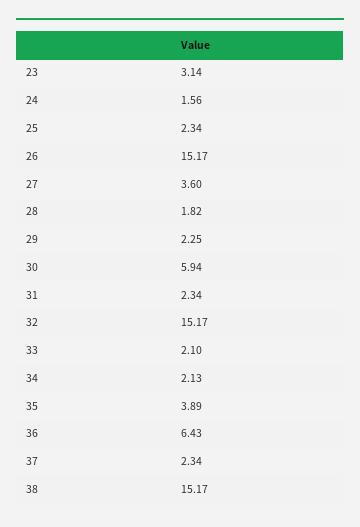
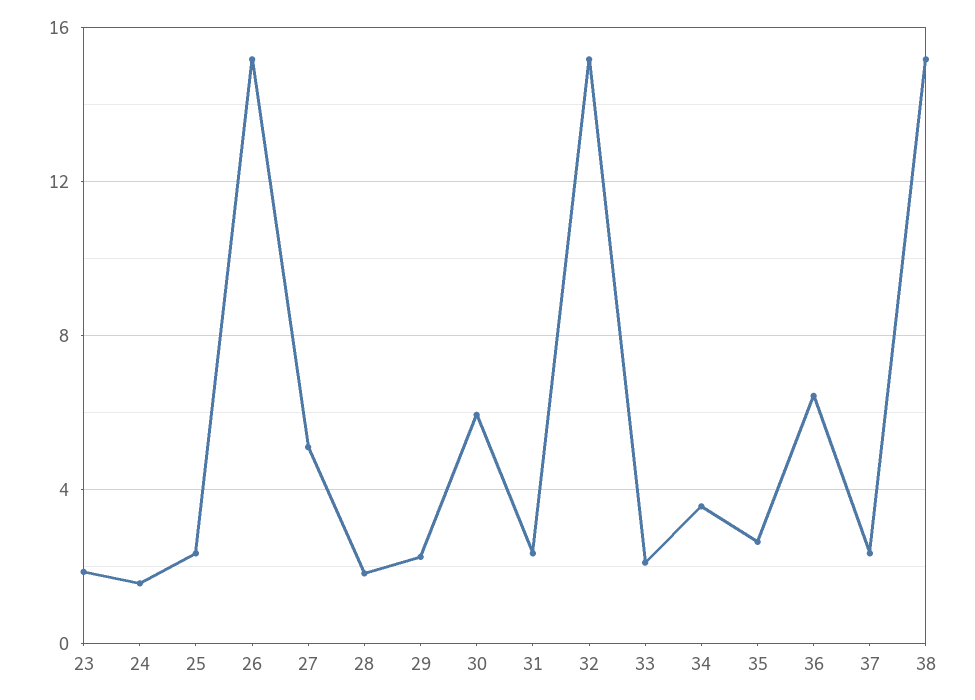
23: 3.14 -> 2
27: 3.6 -> 5
34: 2.13 -> 3.5
35: 3.89 -> 2.5

